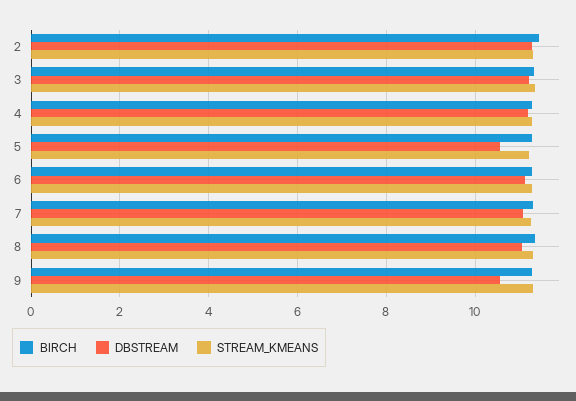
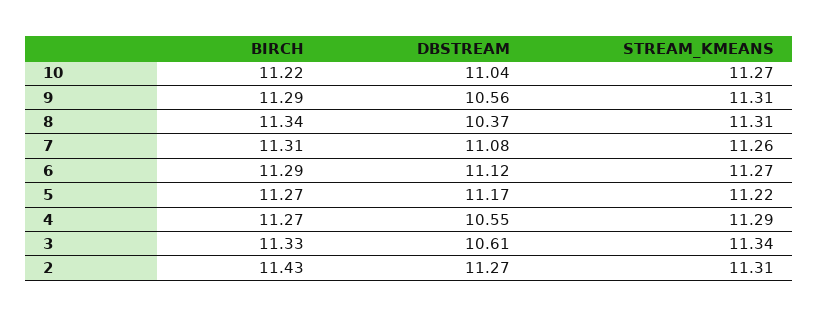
DBSTREAM, 3: 11.2 -> 10.61
DBSTREAM, 4: 11.2 -> 10.55
DBSTREAM, 5: 10.6 -> 11.17
DBSTREAM, 8: 11 -> 10.37
BIRCH, 10: none -> 11.22
DBSTREAM, 10: none -> 11.04
STREAM_KMEANS, 10: none -> 11.27

